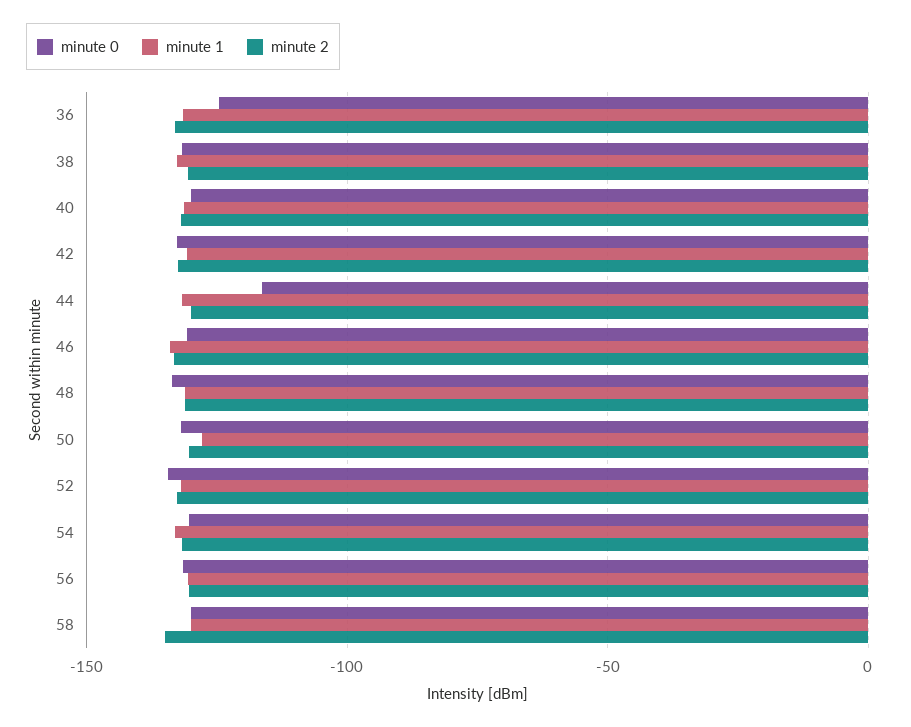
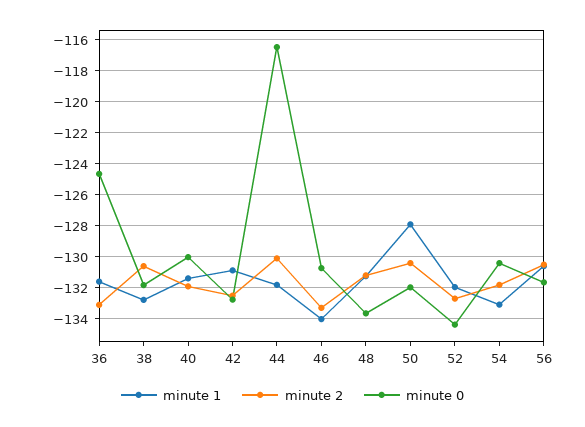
minute 0, 58: -130 -> none
minute 1, 58: -130 -> none
minute 2, 58: -135 -> none

